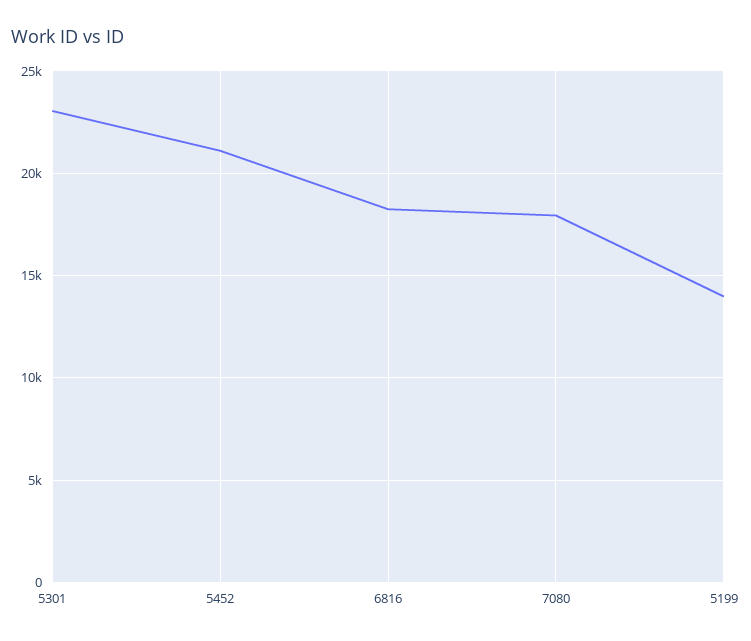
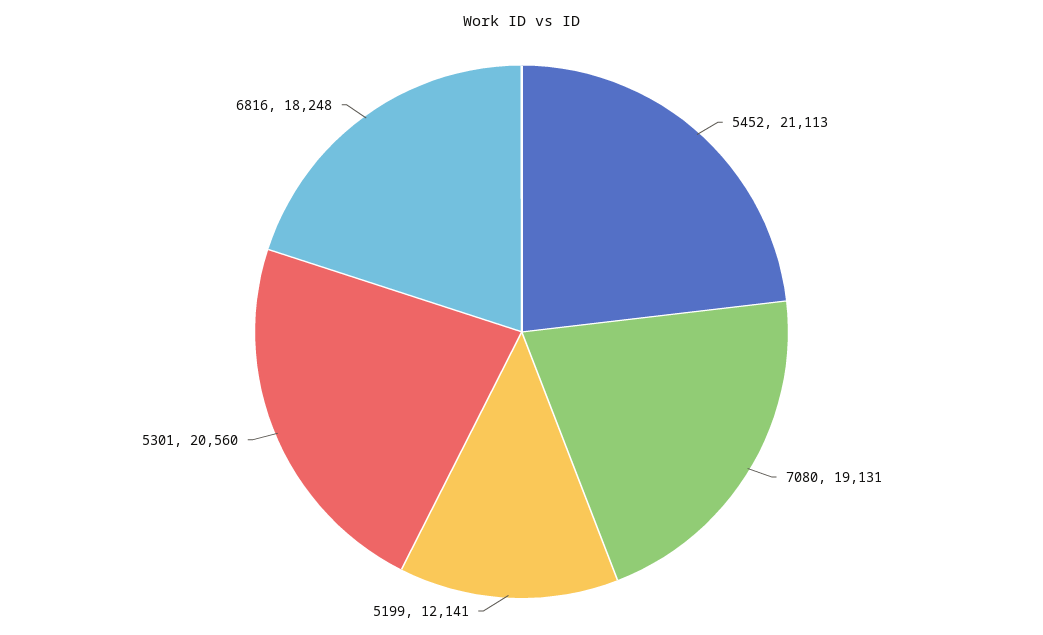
5301: 23000 -> 20560
7080: 18000 -> 19131
5199: 14000 -> 12141

